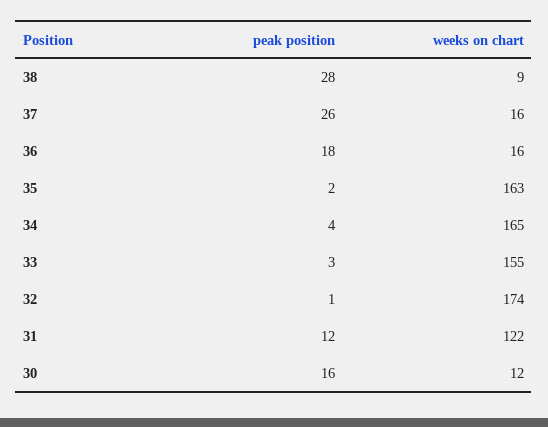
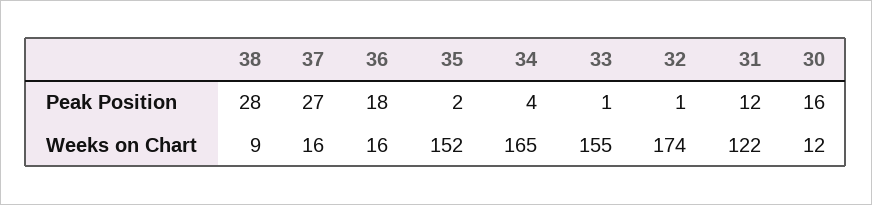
peak position, 37: 26 -> 27
weeks on chart, 35: 163 -> 152
peak position, 33: 3 -> 1

